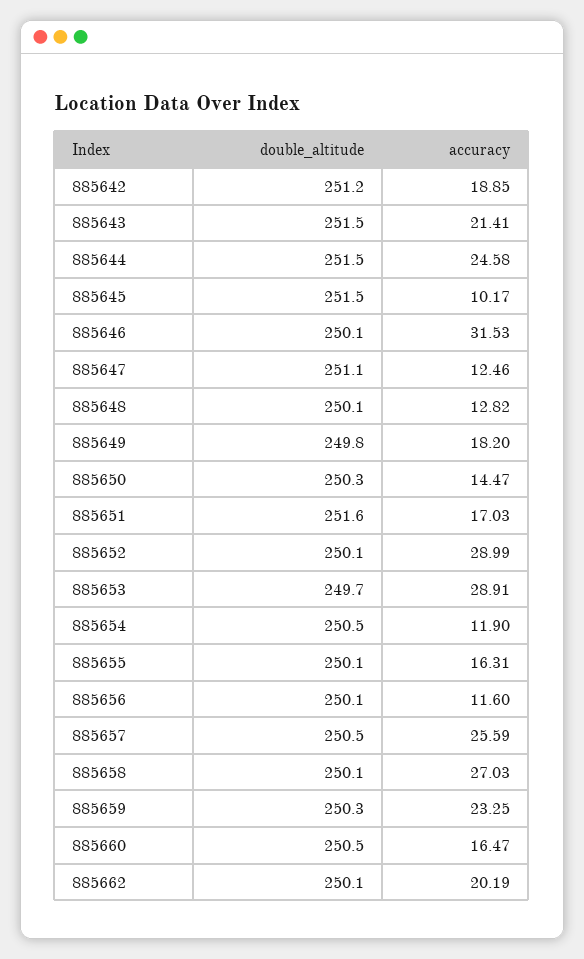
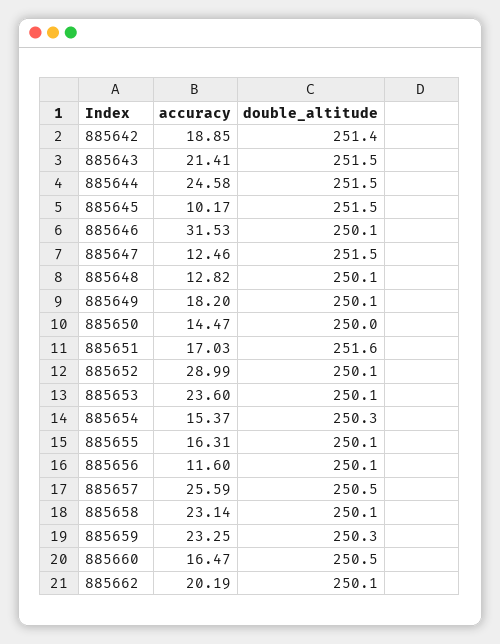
double_altitude, 885642: 251.2 -> 251.4
double_altitude, 885647: 251.1 -> 251.5
double_altitude, 885649: 249.8 -> 250.1
double_altitude, 885650: 250.3 -> 250
double_altitude, 885653: 249.7 -> 250.1
accuracy, 885653: 28.91 -> 23.6
double_altitude, 885654: 250.5 -> 250.3
accuracy, 885654: 11.9 -> 15.37
accuracy, 885658: 27.03 -> 23.14

